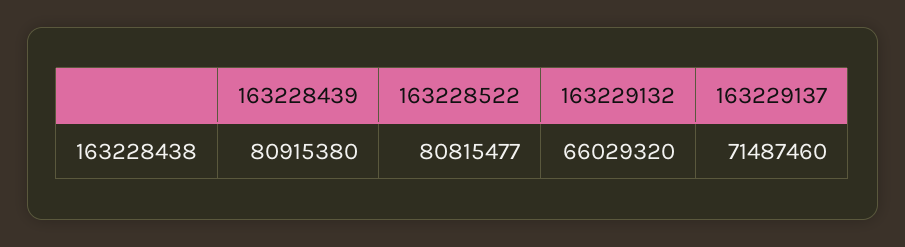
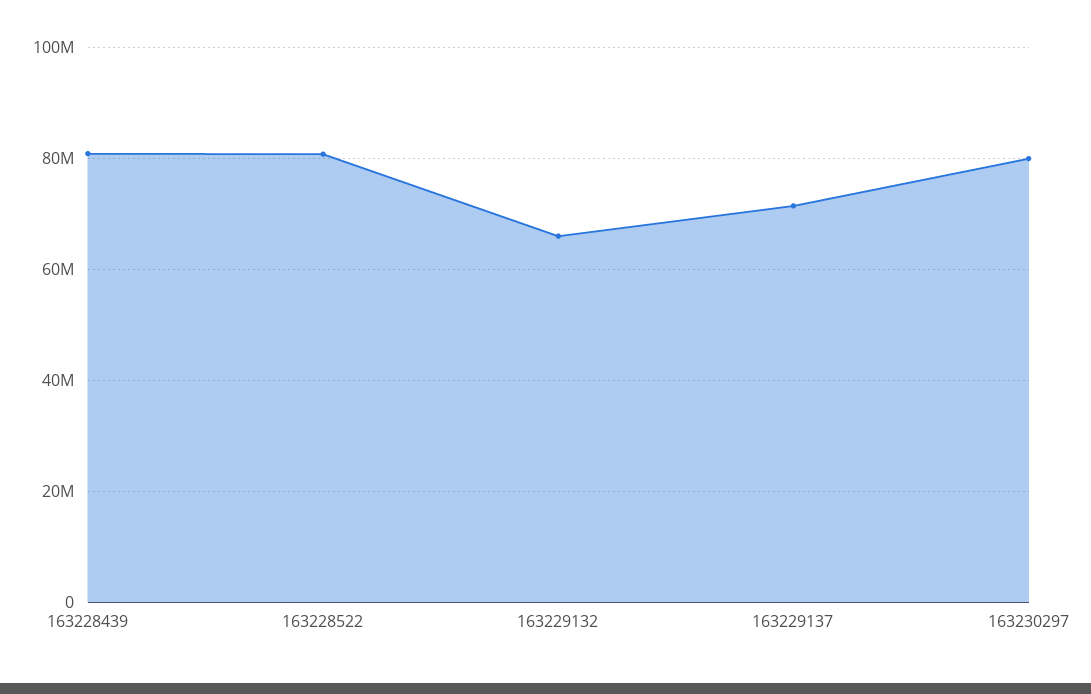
163230297: none -> 80000000

